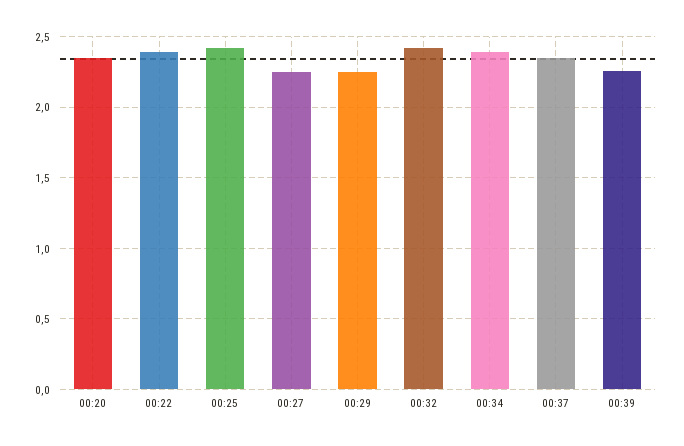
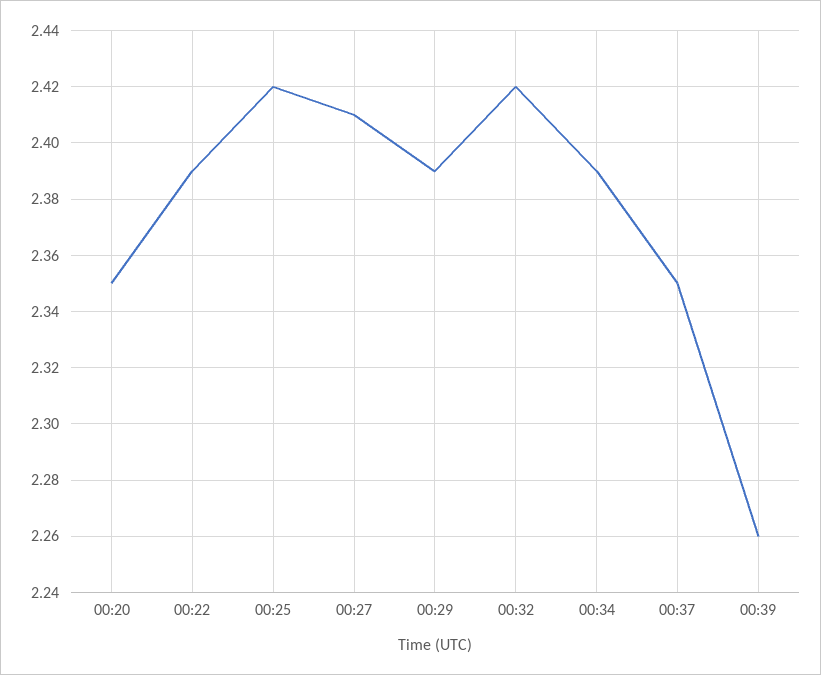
00:27: 2.25 -> 2.41
00:29: 2.25 -> 2.39

